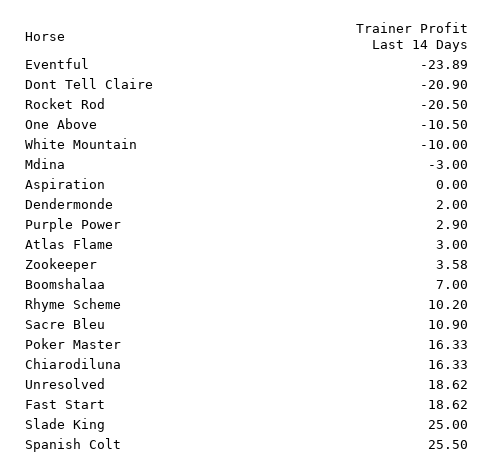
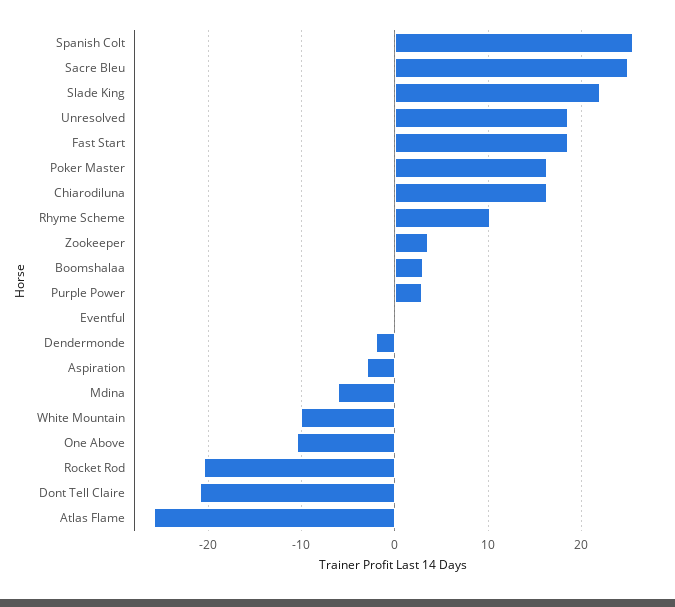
Eventful: -23.89 -> 0
Mdina: -3 -> -6
Aspiration: 0 -> -3
Dendermonde: 2 -> -2
Atlas Flame: 3 -> -26
Boomshalaa: 7 -> 3
Sacre Bleu: 10.9 -> 25
Slade King: 25 -> 22

